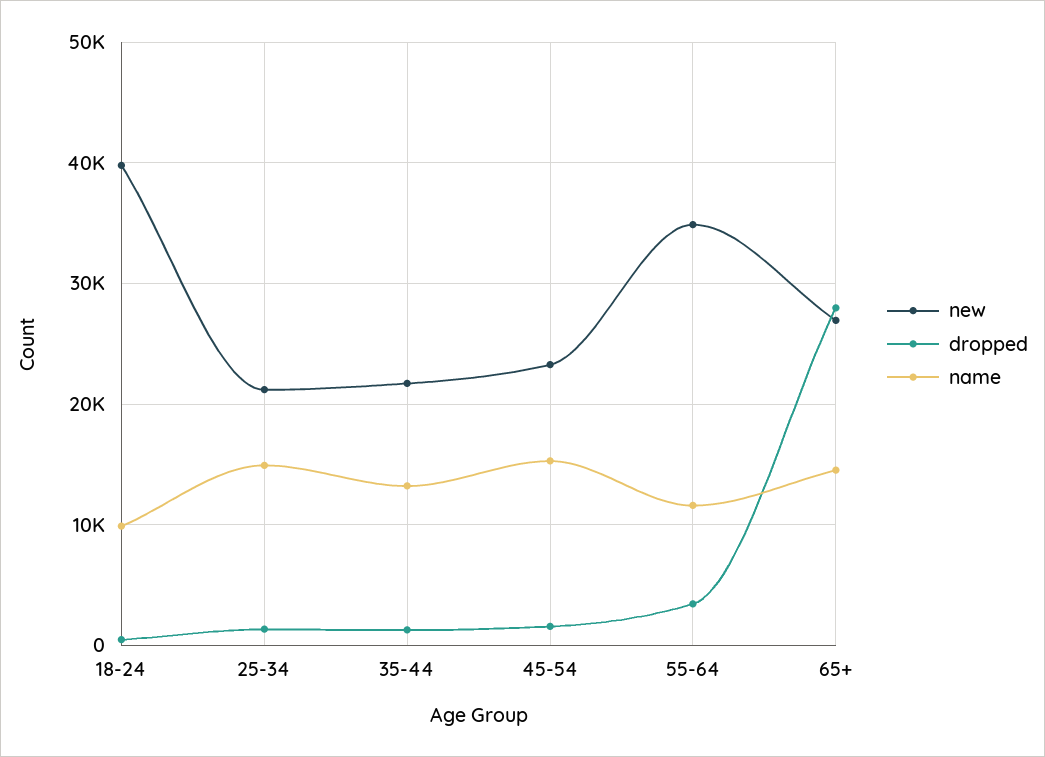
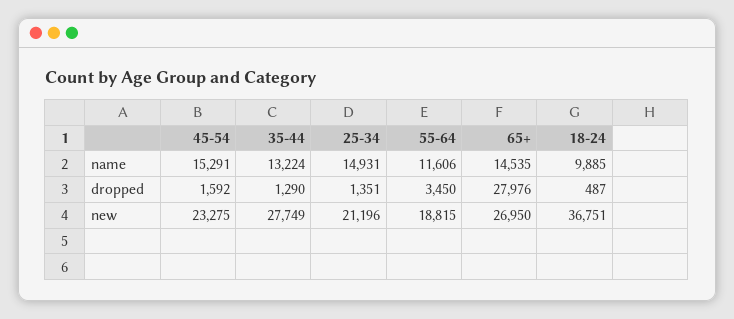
new, 18-24: 40000 -> 36751
new, 35-44: 22000 -> 27749
new, 55-64: 35000 -> 18815

